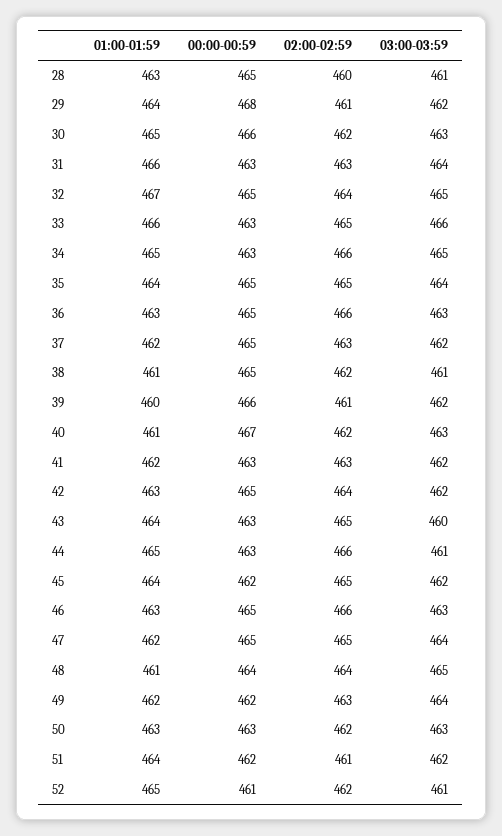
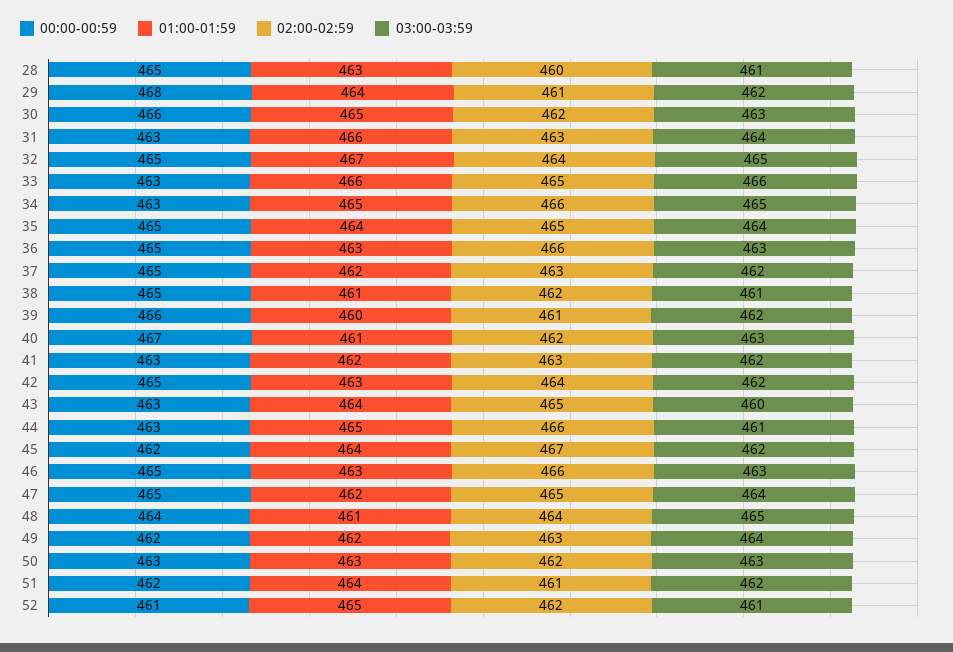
02:00-02:59, 45: 465 -> 467

